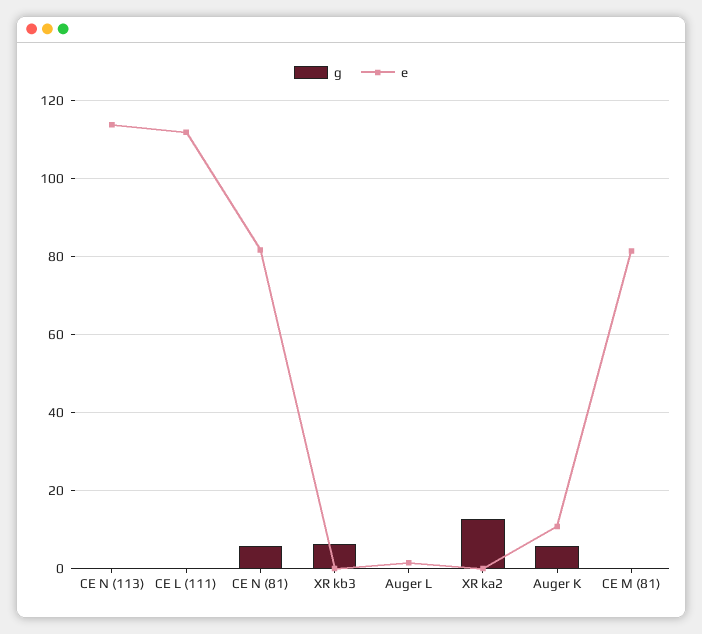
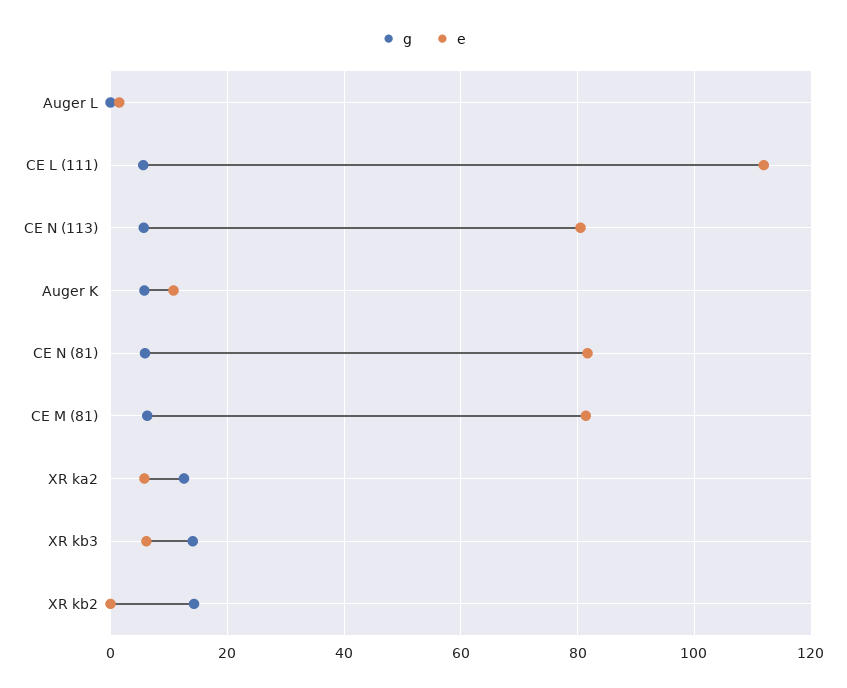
g, CE N (113): 0 -> 6
e, CE N (113): 114 -> 80
g, CE L (111): 0 -> 6
g, XR kb3: 6 -> 14
e, XR kb3: 0 -> 6
e, XR ka2: 0 -> 6
g, CE M (81): 0 -> 6
g, XR kb2: none -> 14
e, XR kb2: none -> 0

